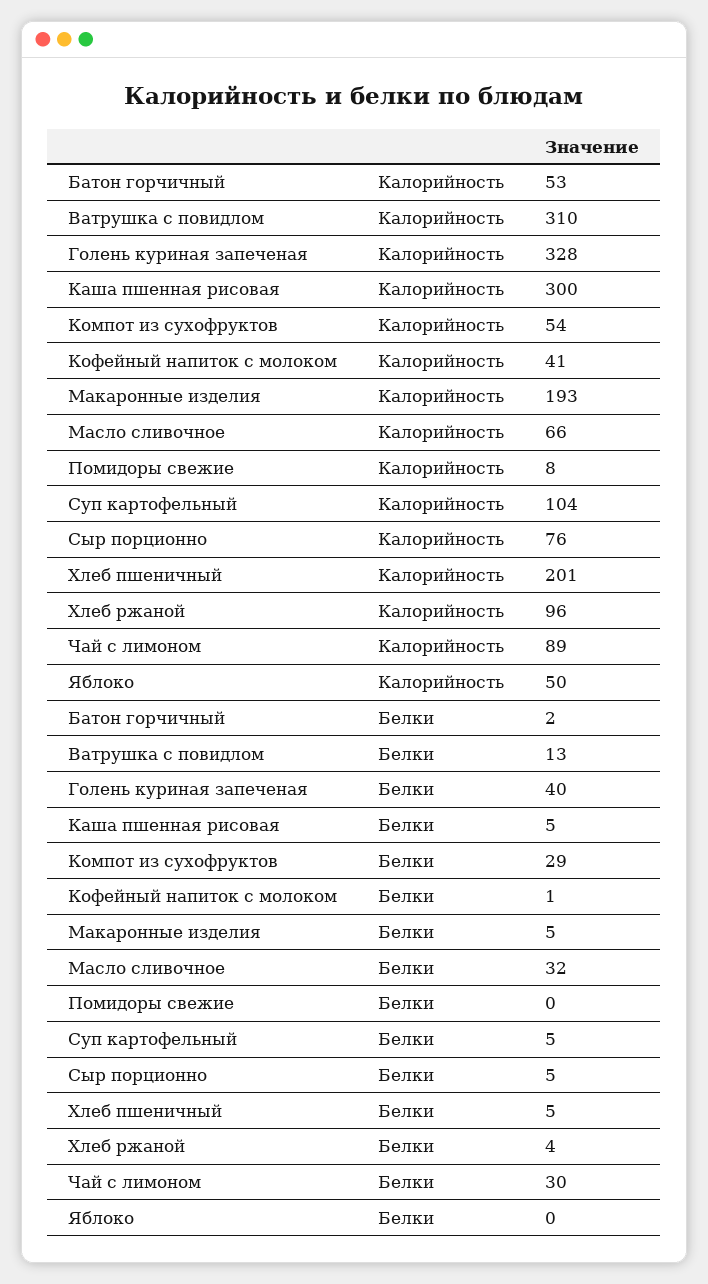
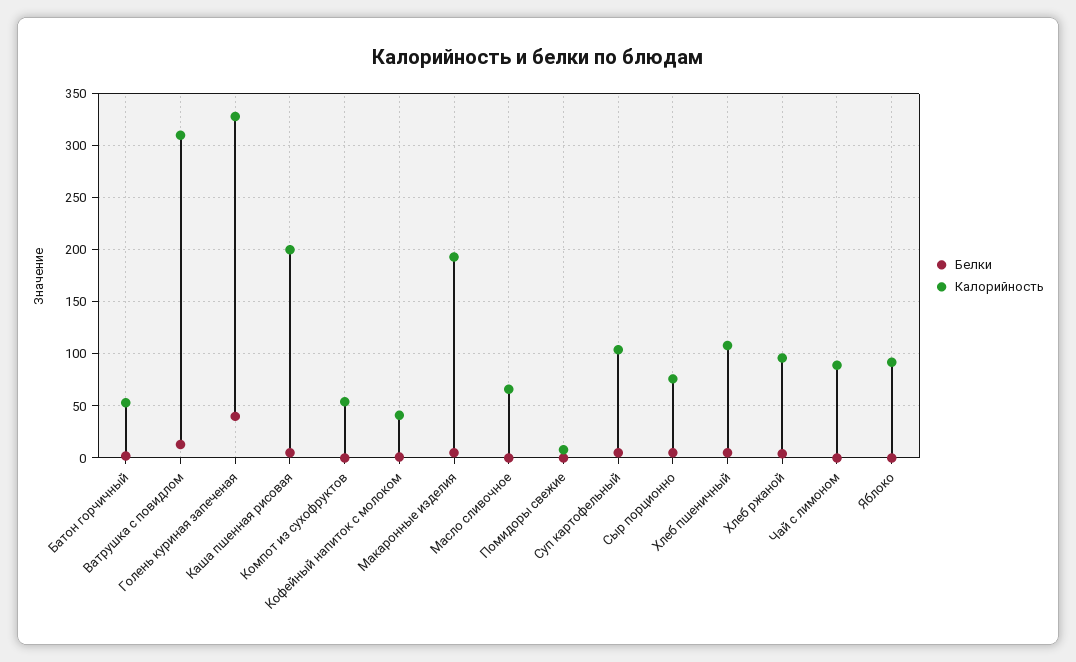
Калорийность, Каша пшенная рисовая: 300 -> 200
Калорийность, Хлеб пшеничный: 201 -> 110
Калорийность, Яблоко: 50 -> 90
Белки, Компот из сухофруктов: 29 -> 0
Белки, Масло сливочное: 32 -> 0
Белки, Чай с лимоном: 30 -> 0

